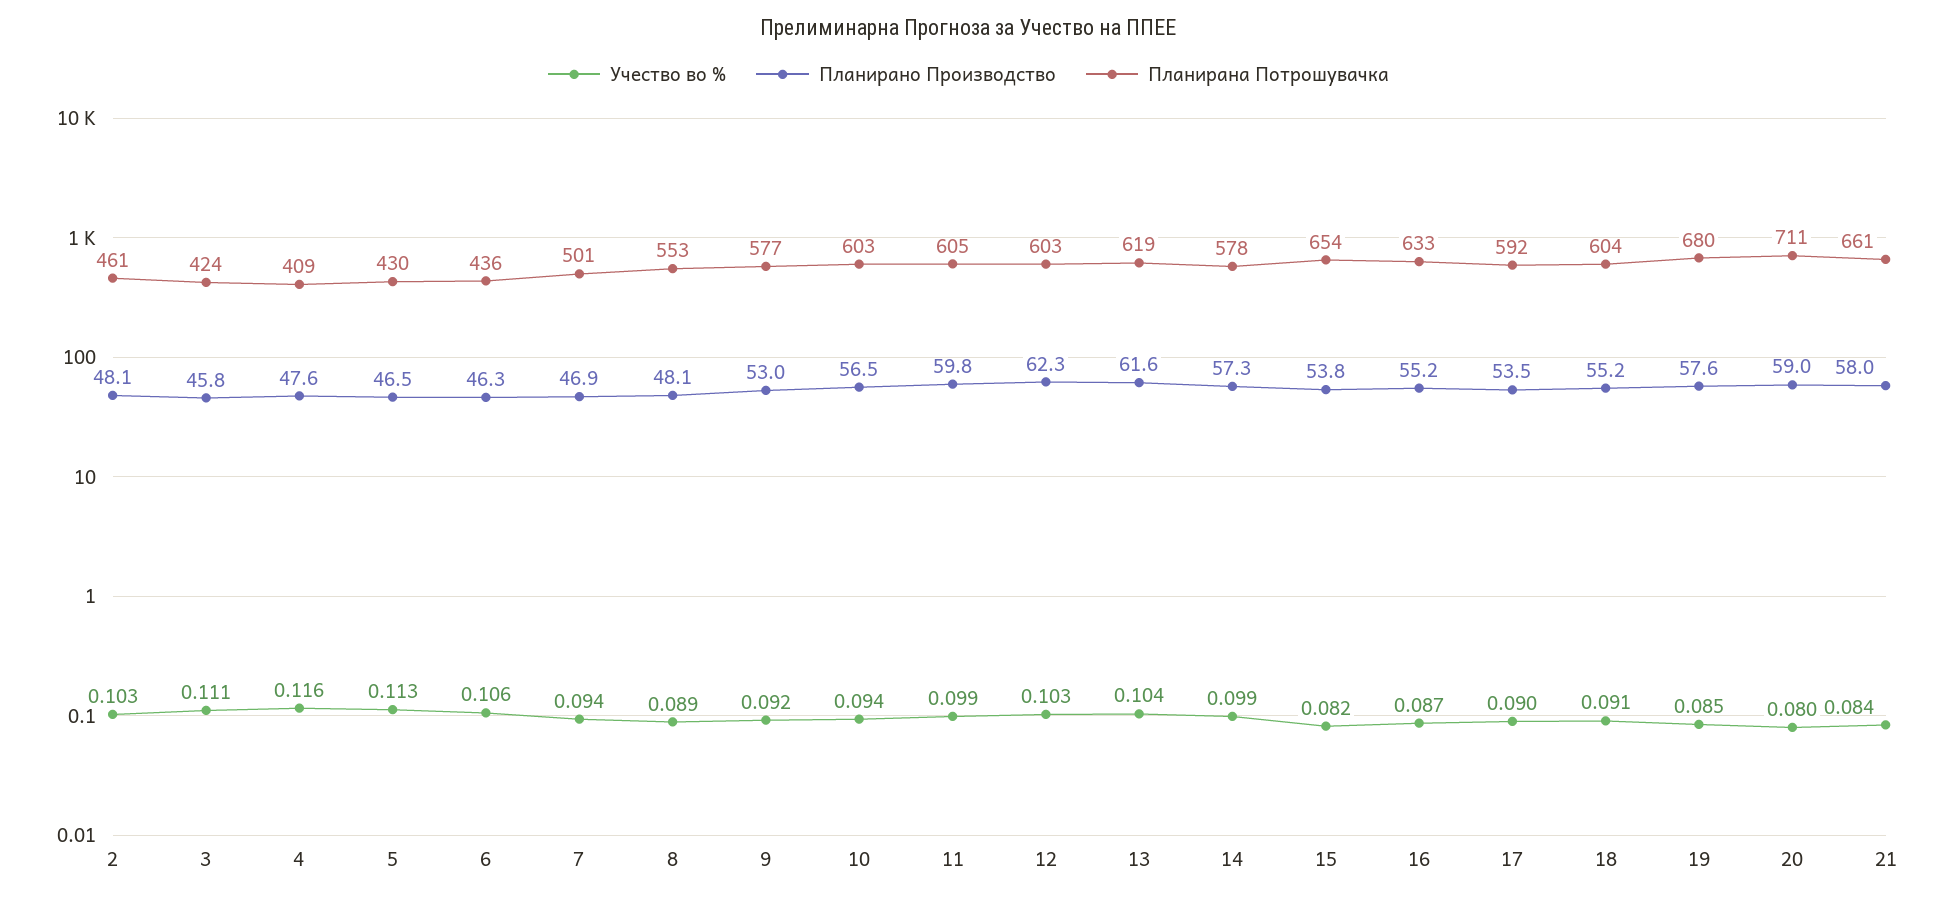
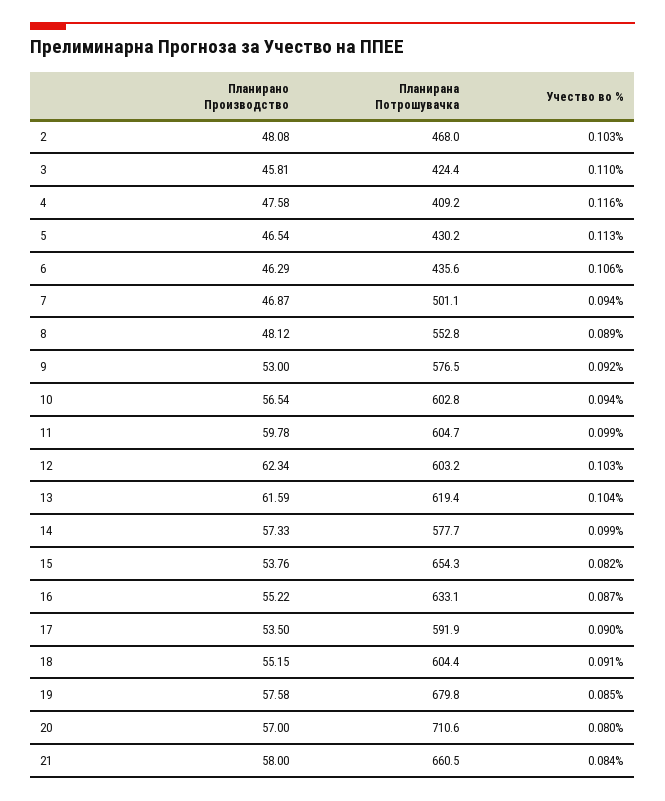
Планирана Потрошувачка, 2: 461 -> 468
Учество во %, 3: 0.111 -> 0.11
Планирано Производство, 20: 59 -> 57

